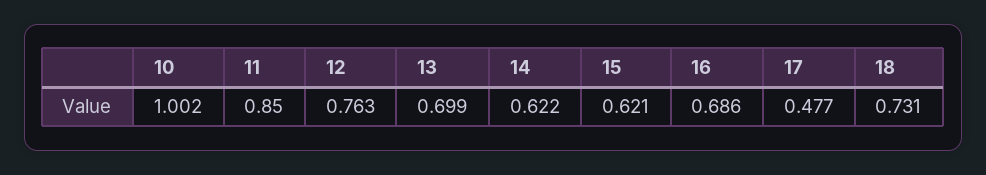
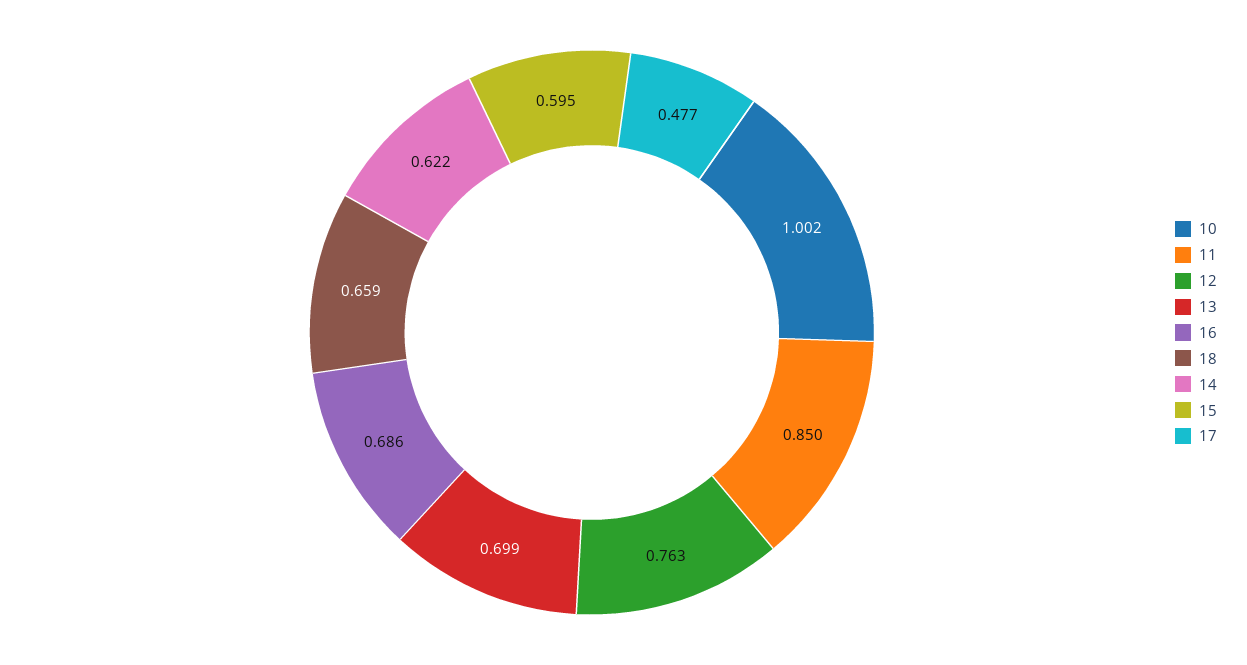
15: 0.621 -> 0.595
18: 0.731 -> 0.659

